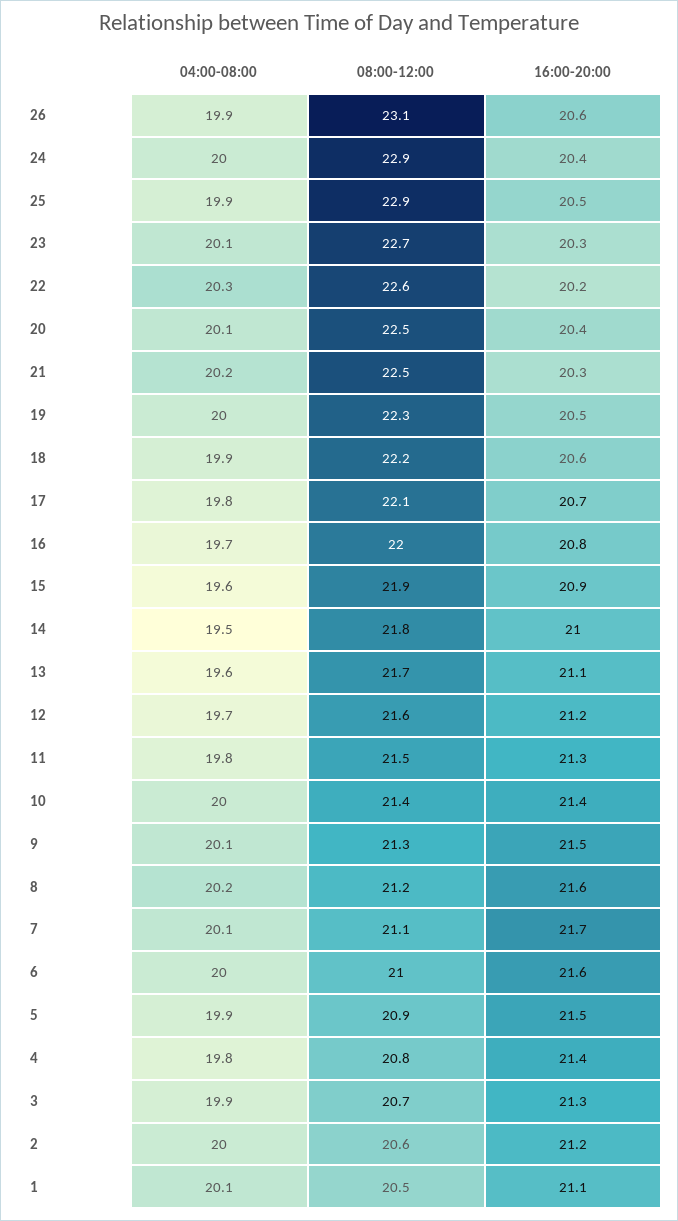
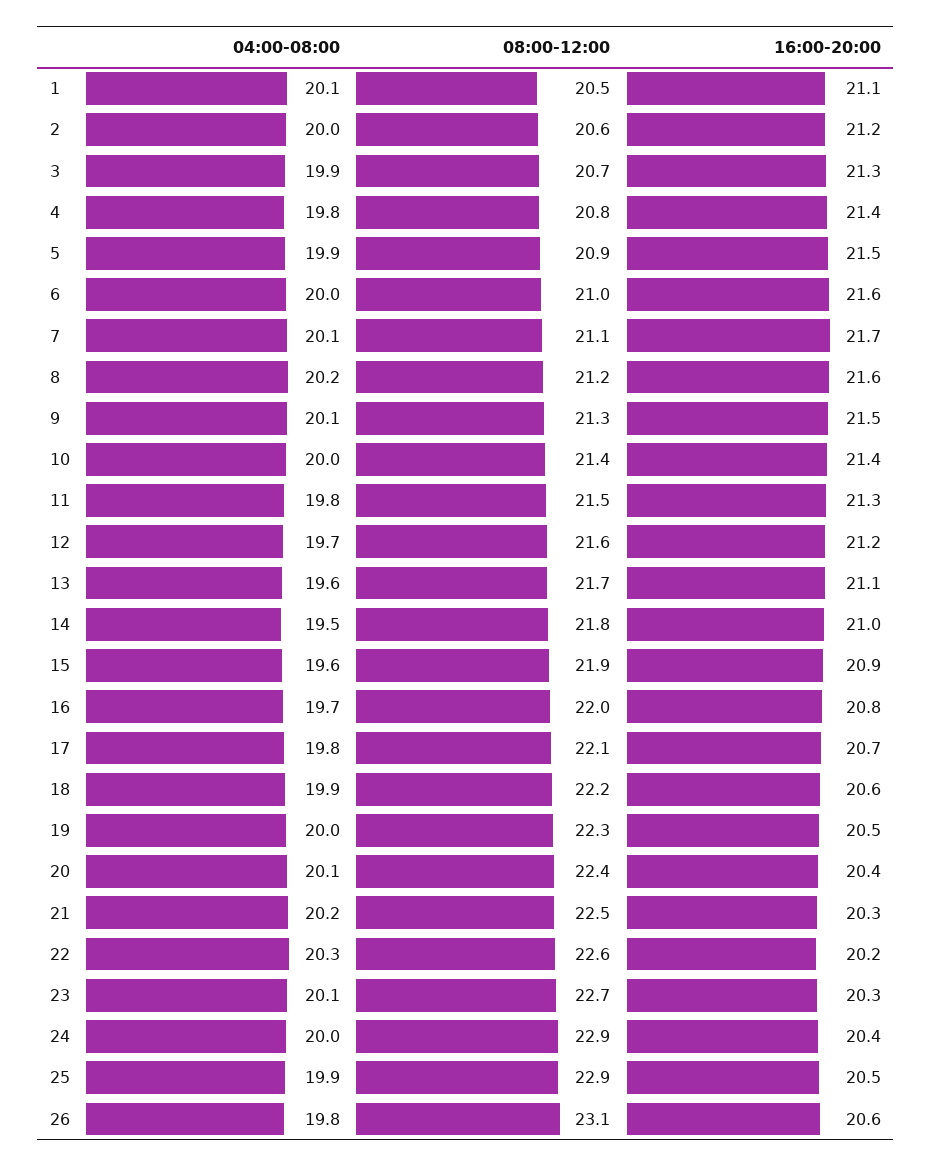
04:00-08:00, 26: 19.9 -> 19.8
08:00-12:00, 20: 22.5 -> 22.4

